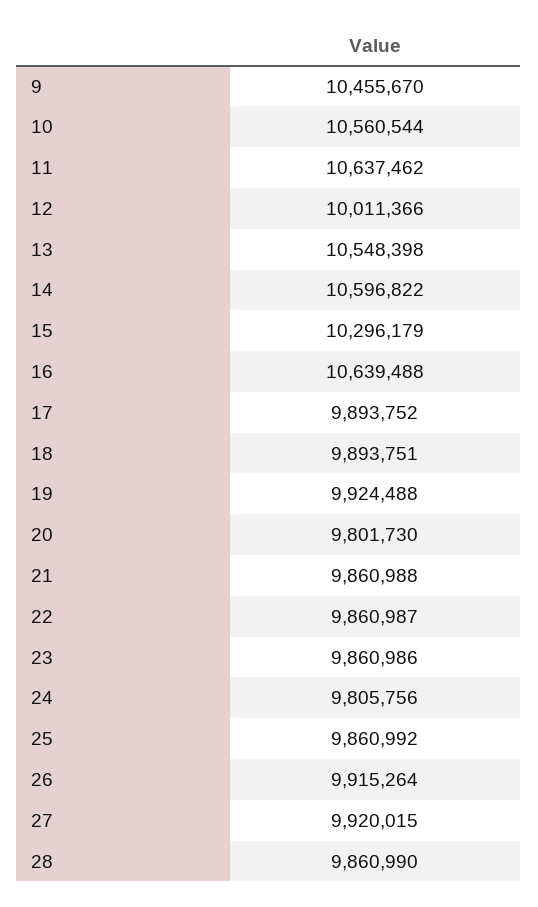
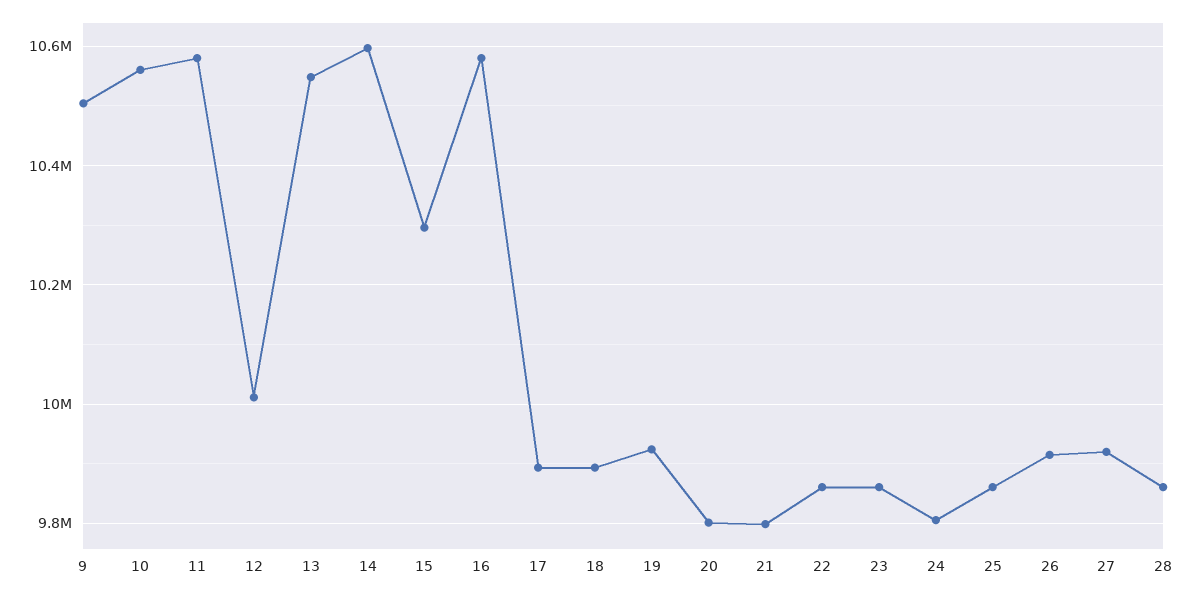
9: 10455670 -> 10500000
11: 10637462 -> 10580000
16: 10639488 -> 10580000
21: 9860988 -> 9800000

